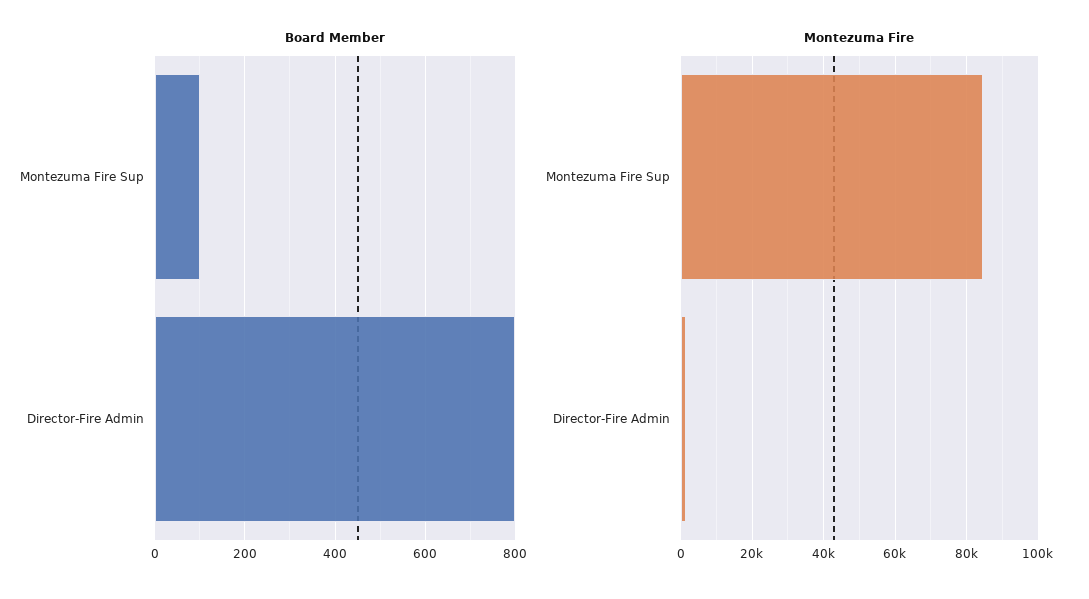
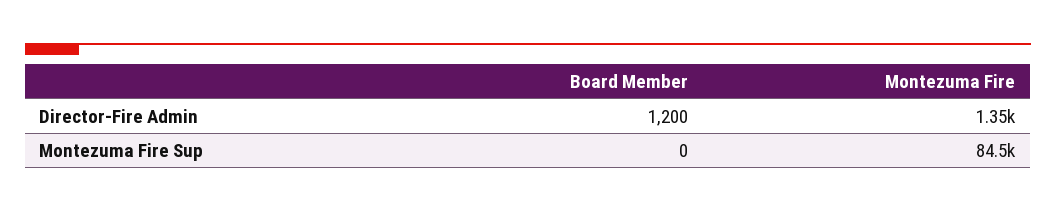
Board Member, Montezuma Fire Sup: 100 -> 0
Board Member, Director-Fire Admin: 800 -> 1200

